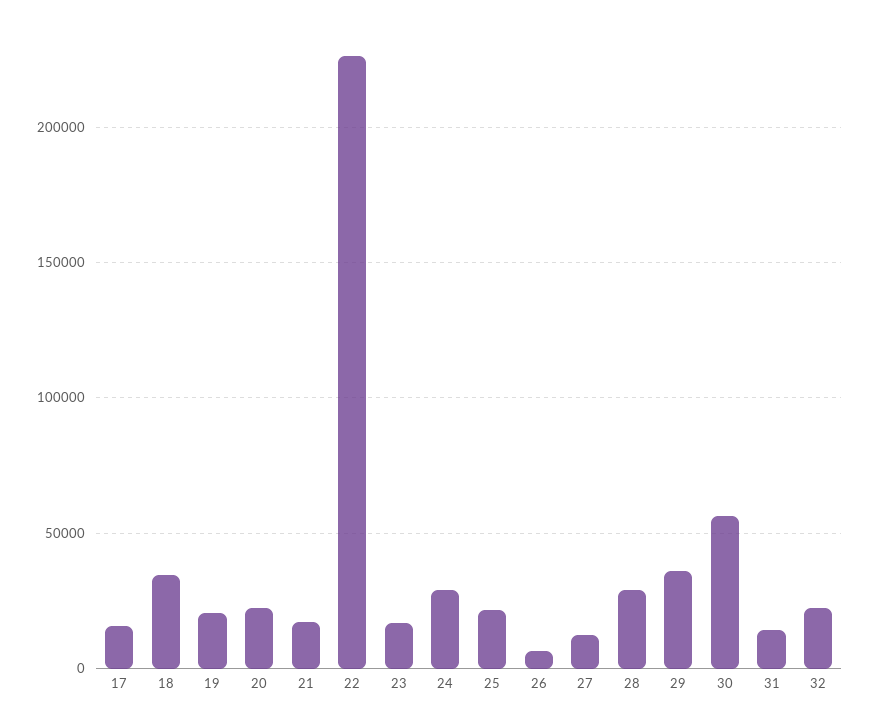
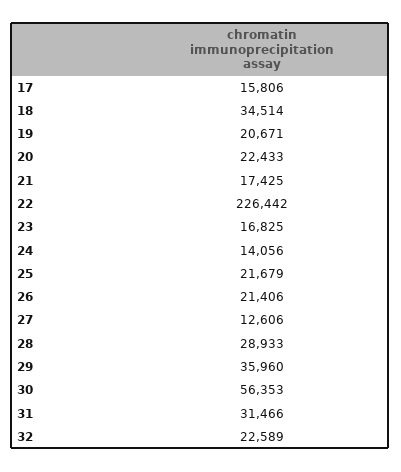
24: 30000 -> 14056
26: 5000 -> 21406
31: 15000 -> 31466

